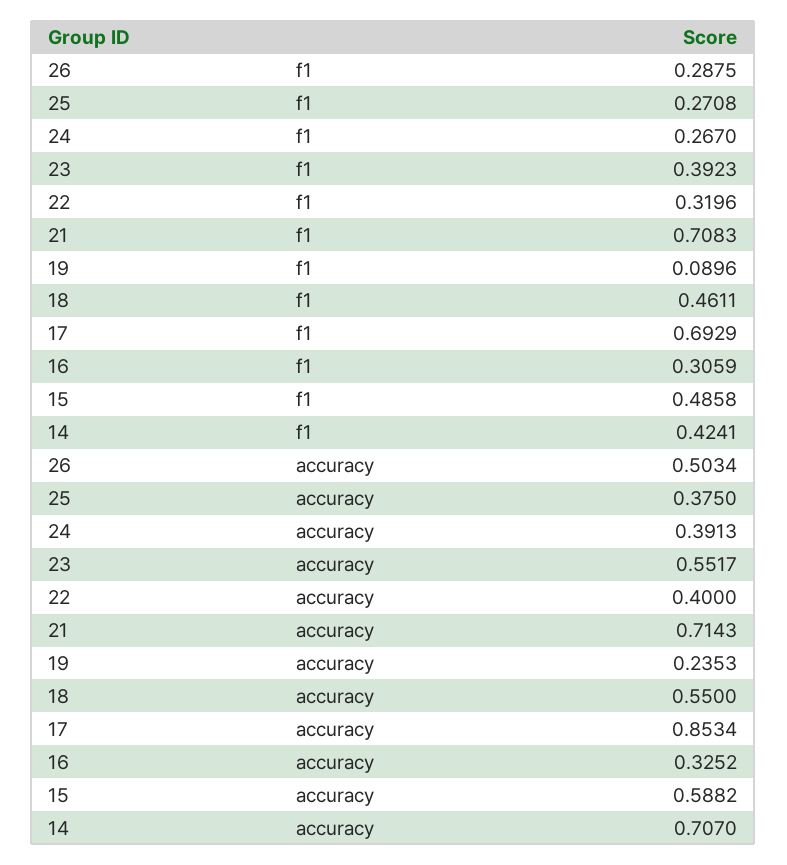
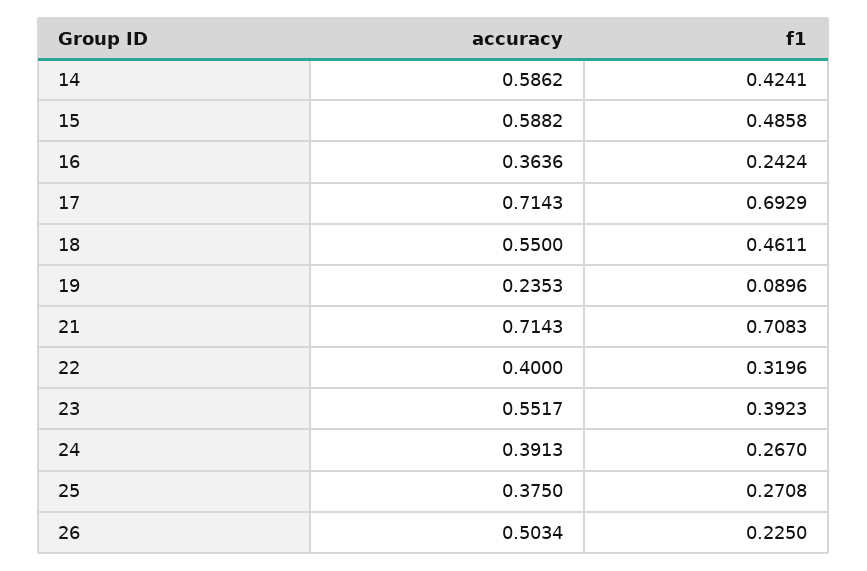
26, f1: 0.2875 -> 0.225
16, f1: 0.3059 -> 0.2424
17, accuracy: 0.8534 -> 0.7143
16, accuracy: 0.3252 -> 0.3636
14, accuracy: 0.707 -> 0.5862

